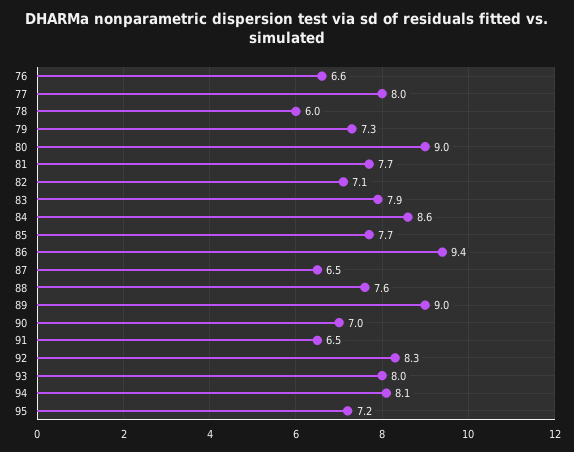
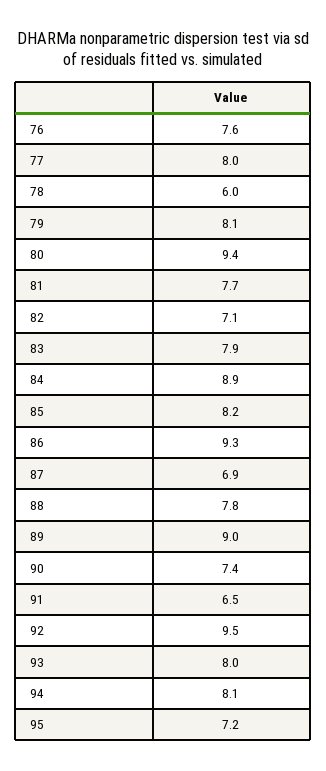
76: 6.6 -> 7.6
79: 7.3 -> 8.1
80: 9 -> 9.4
84: 8.6 -> 8.9
85: 7.7 -> 8.2
86: 9.4 -> 9.3
87: 6.5 -> 6.9
88: 7.6 -> 7.8
90: 7 -> 7.4
92: 8.3 -> 9.5

